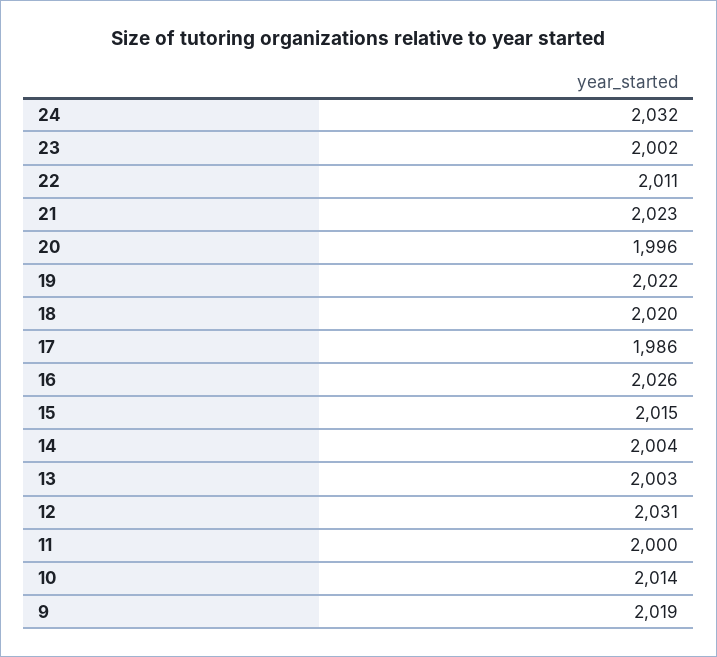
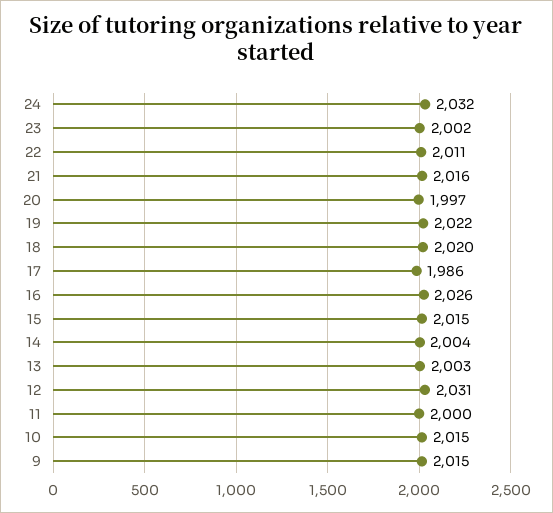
21: 2023 -> 2016
20: 1996 -> 1997
10: 2014 -> 2015
9: 2019 -> 2015

